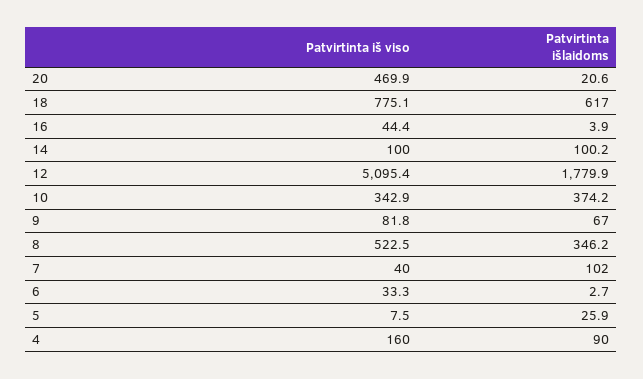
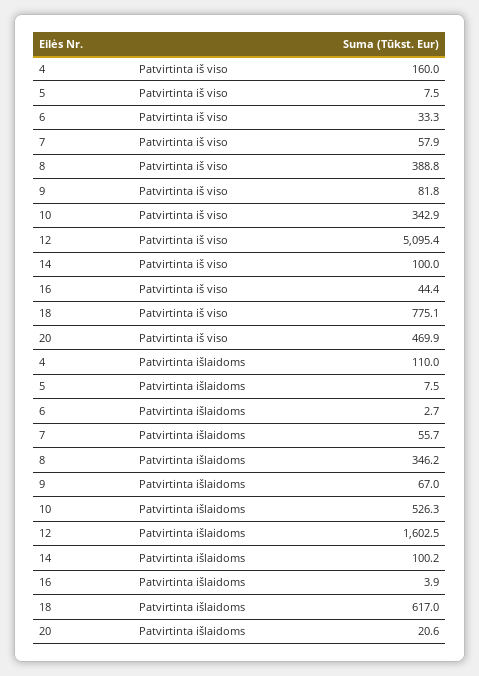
Patvirtinta išlaidoms, 12: 1779.9 -> 1602.5
Patvirtinta išlaidoms, 10: 374.2 -> 526.3
Patvirtinta iš viso, 8: 522.5 -> 388.8
Patvirtinta iš viso, 7: 40 -> 57.9
Patvirtinta išlaidoms, 7: 102 -> 55.7
Patvirtinta išlaidoms, 5: 25.9 -> 7.5
Patvirtinta išlaidoms, 4: 90 -> 110

